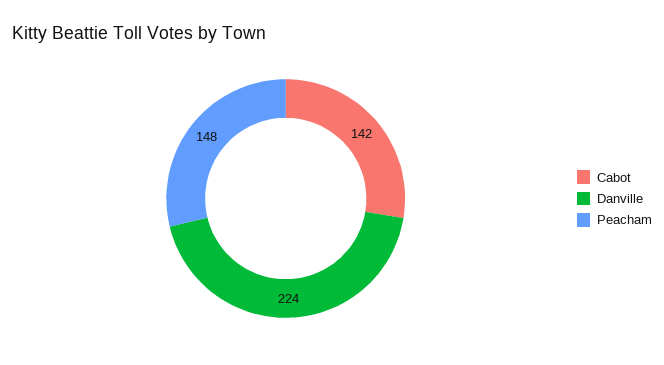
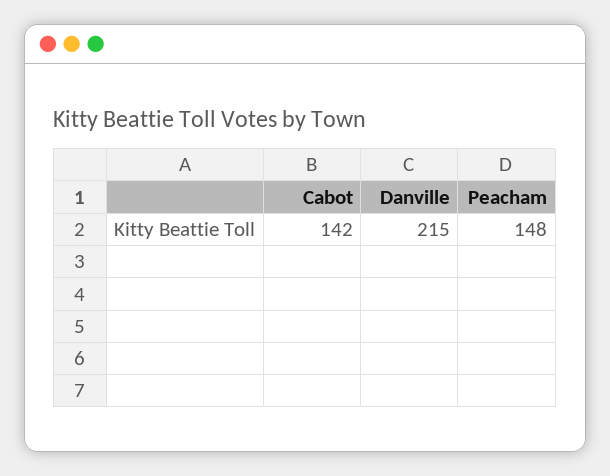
Danville: 224 -> 215

